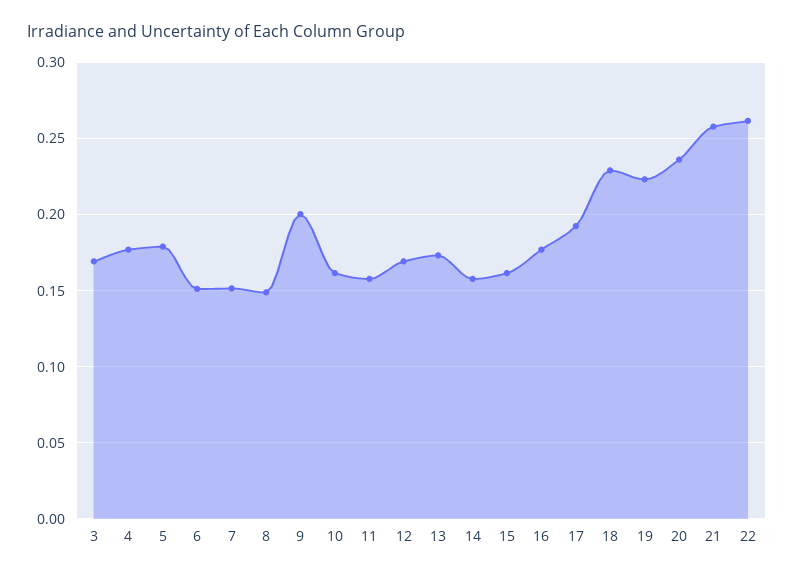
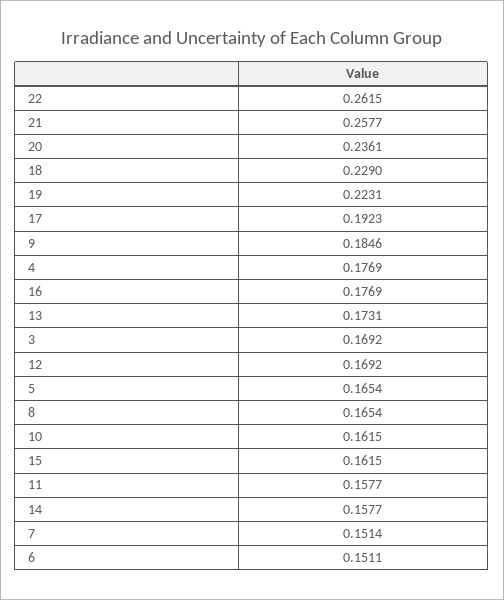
5: 0.18 -> 0.1654
8: 0.15 -> 0.1654
9: 0.2 -> 0.1846

